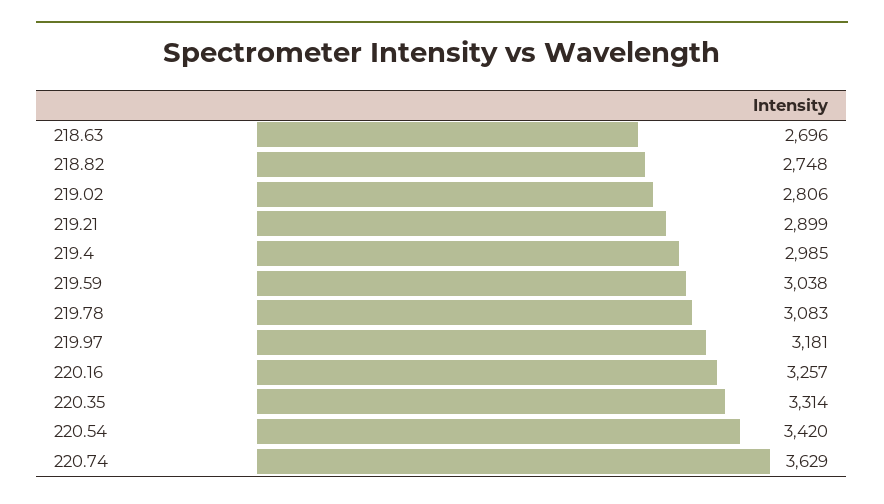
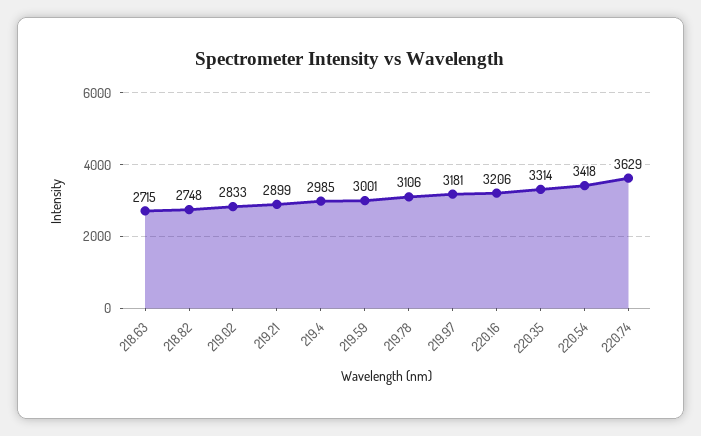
218.63: 2696 -> 2715
219.02: 2806 -> 2833
219.59: 3038 -> 3001
219.78: 3083 -> 3106
220.16: 3257 -> 3206
220.54: 3420 -> 3418

